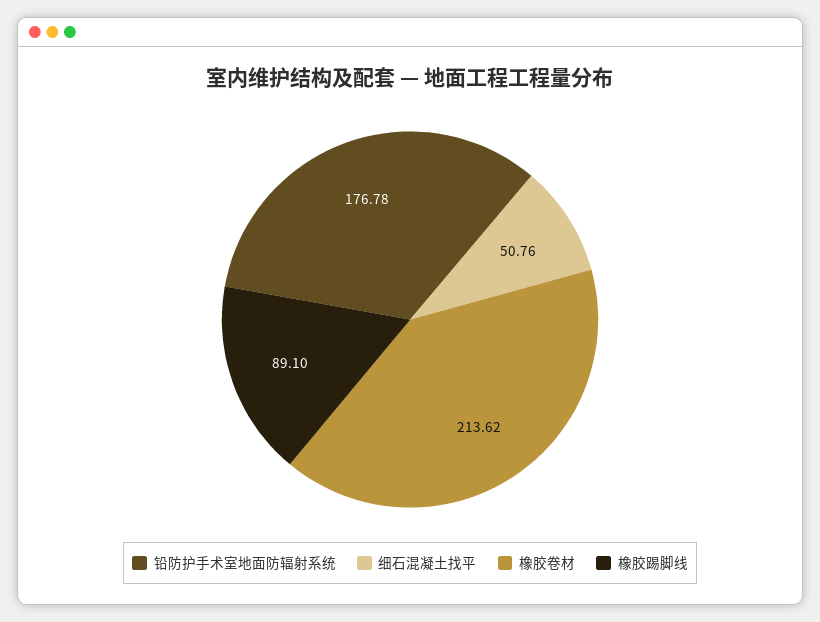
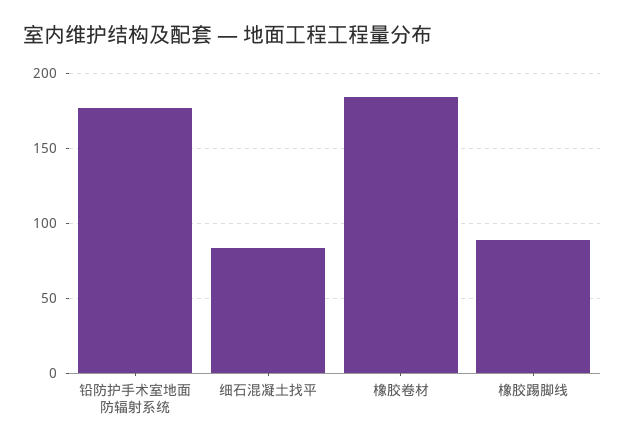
细石混凝土找平: 50.76 -> 85
橡胶卷材: 213.62 -> 185

